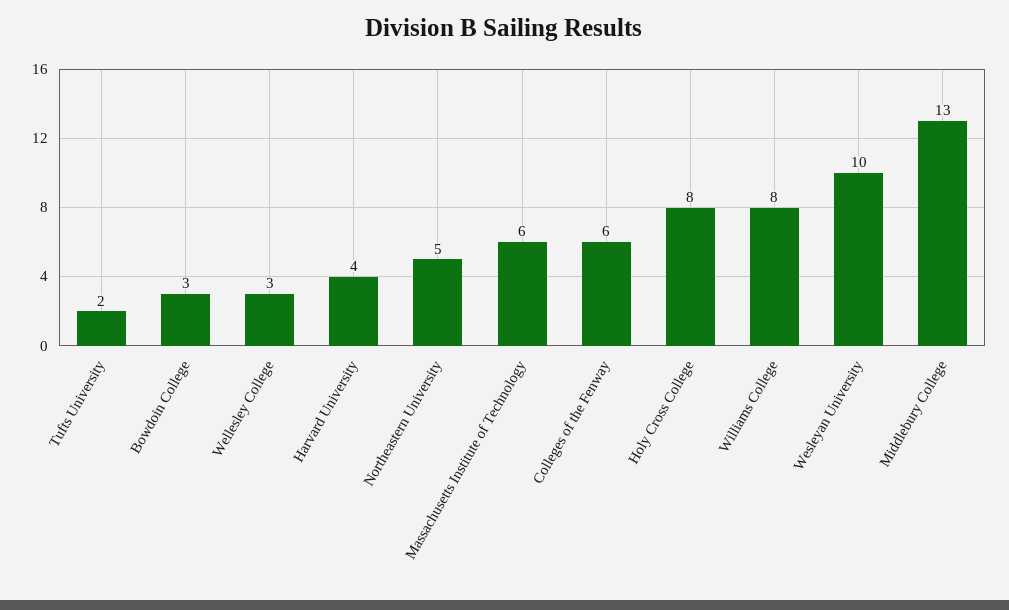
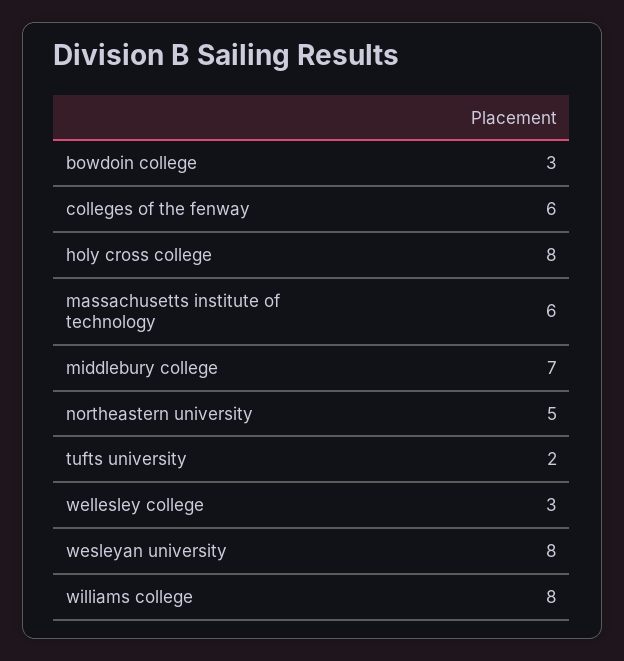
Harvard University: 4 -> none
Wesleyan University: 10 -> 8
Middlebury College: 13 -> 7

